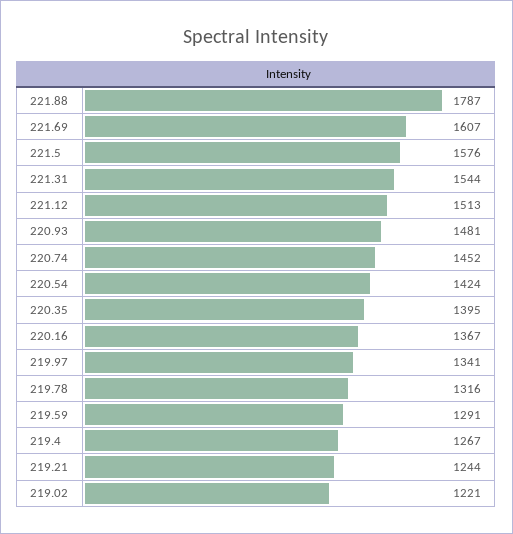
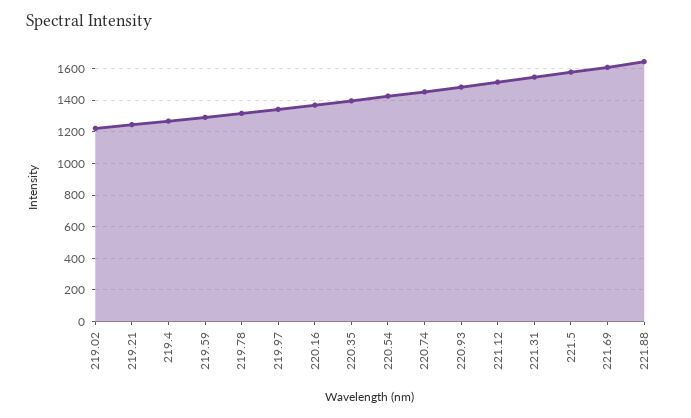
221.88: 1787 -> 1650

